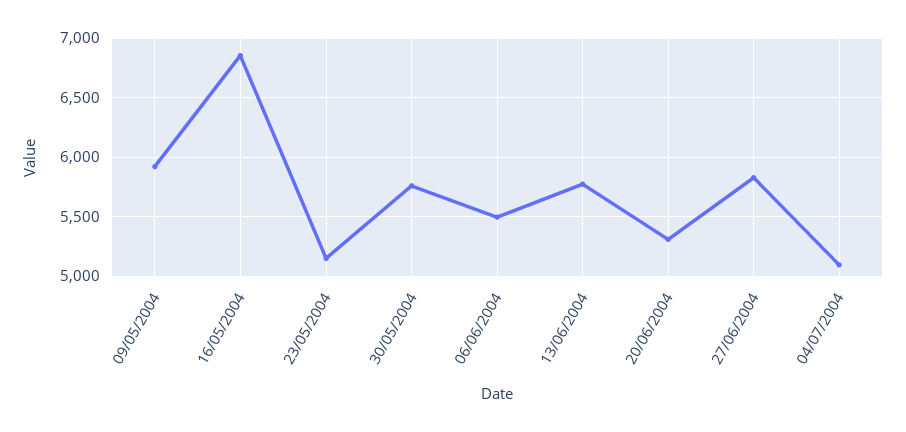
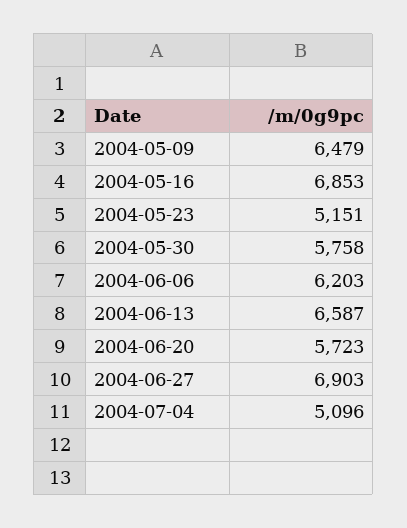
09/05/2004: 5900 -> 6479
06/06/2004: 5500 -> 6203
13/06/2004: 5800 -> 6587
20/06/2004: 5300 -> 5723
27/06/2004: 5800 -> 6903

